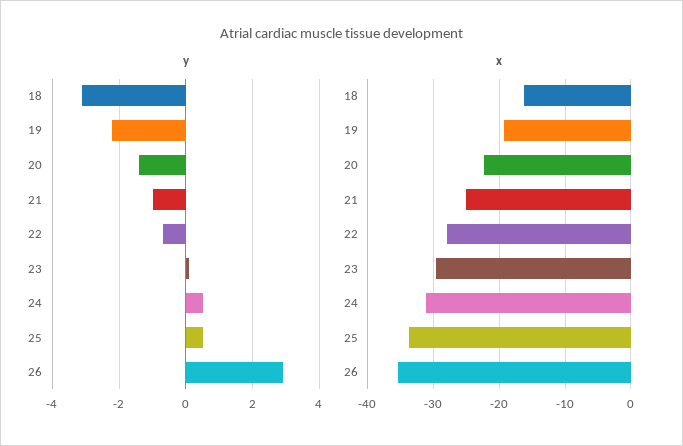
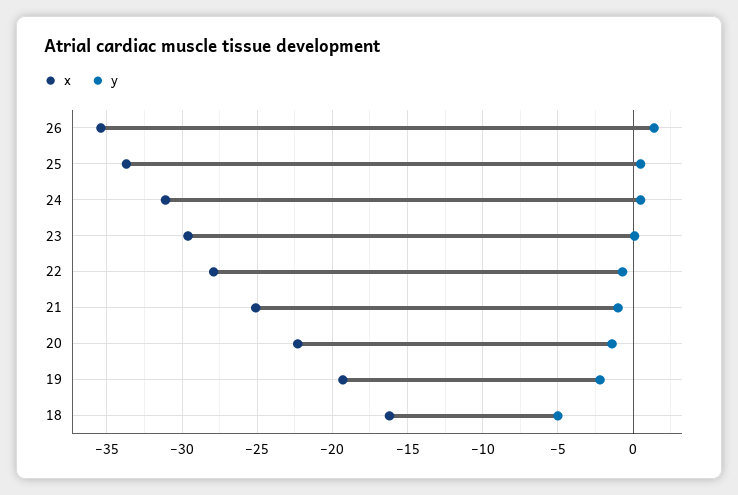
y, 18: -3 -> -5
y, 26: 3 -> 1.5

